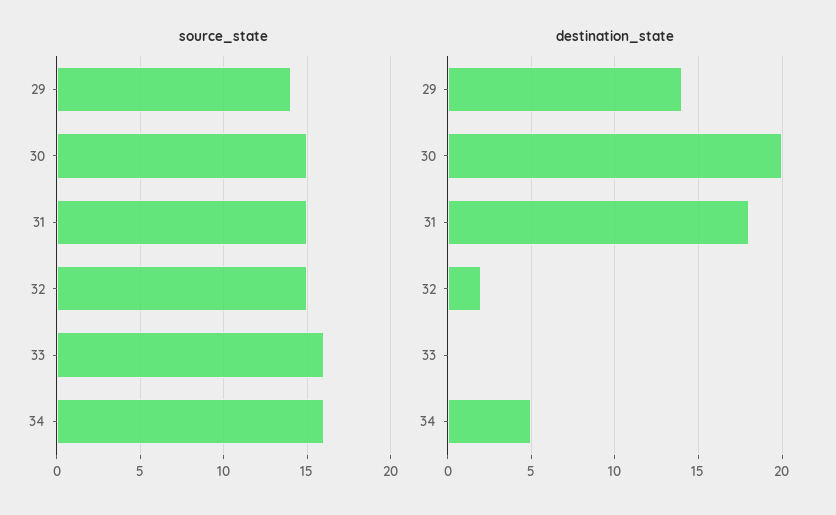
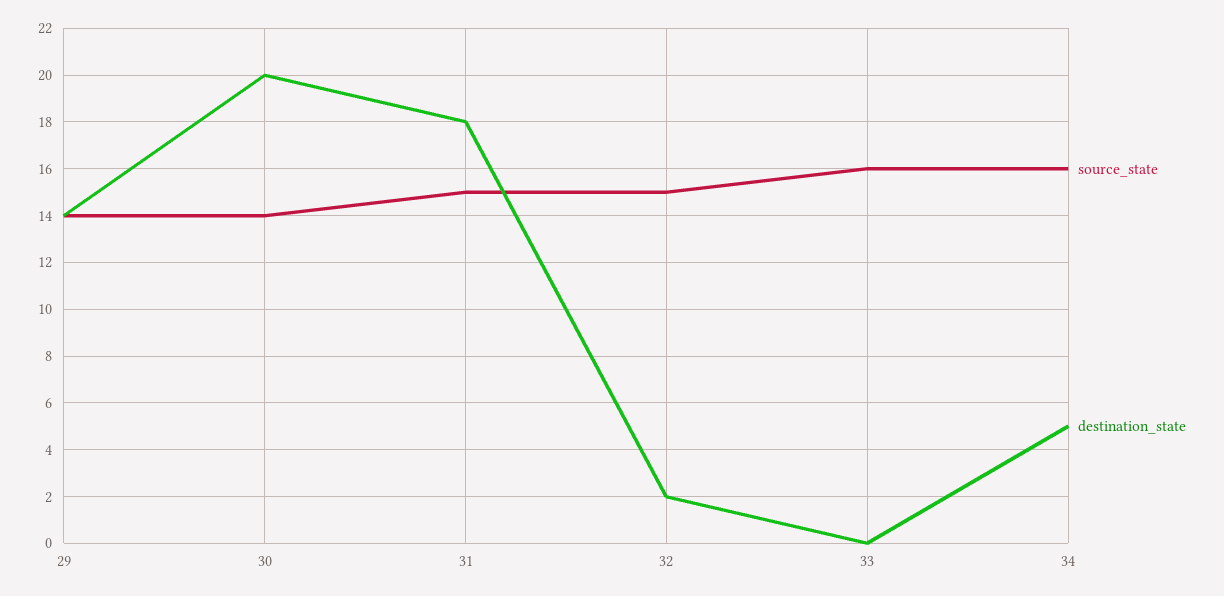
source_state, 30: 15 -> 14

